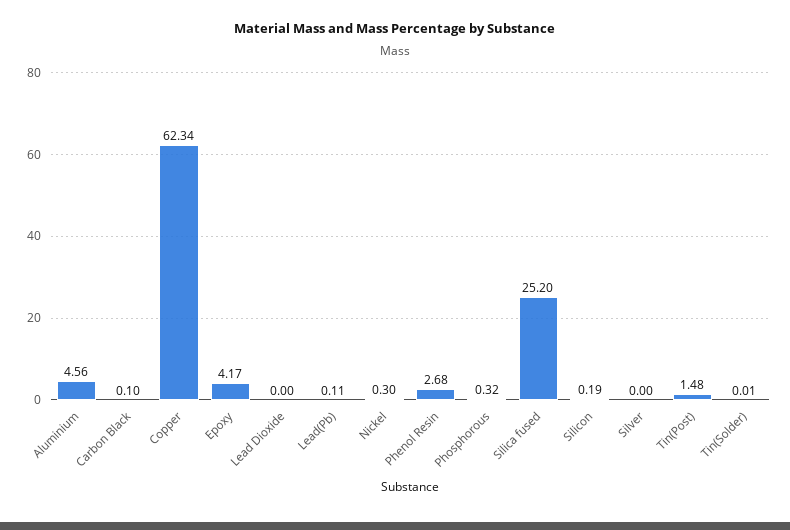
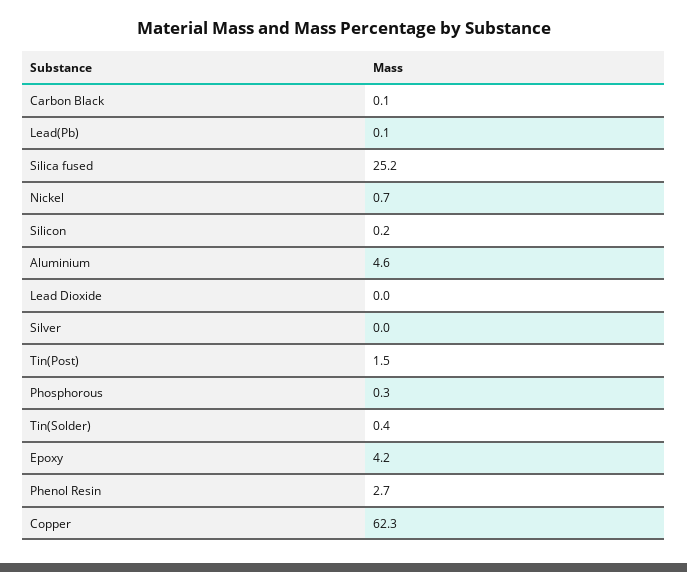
Nickel: 0.3 -> 0.7
Tin(Solder): 0.01 -> 0.4

